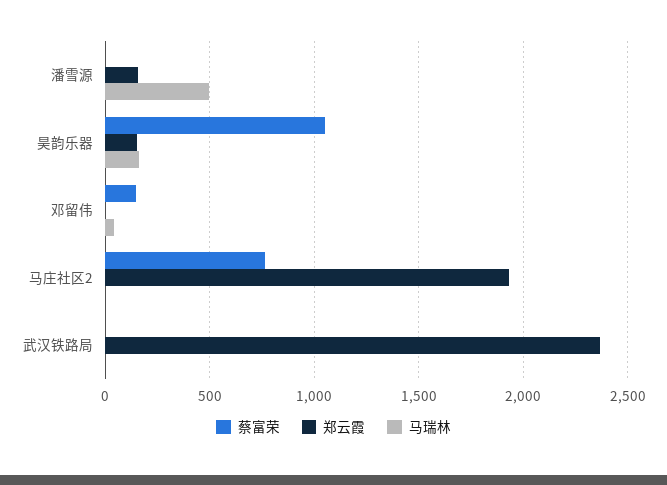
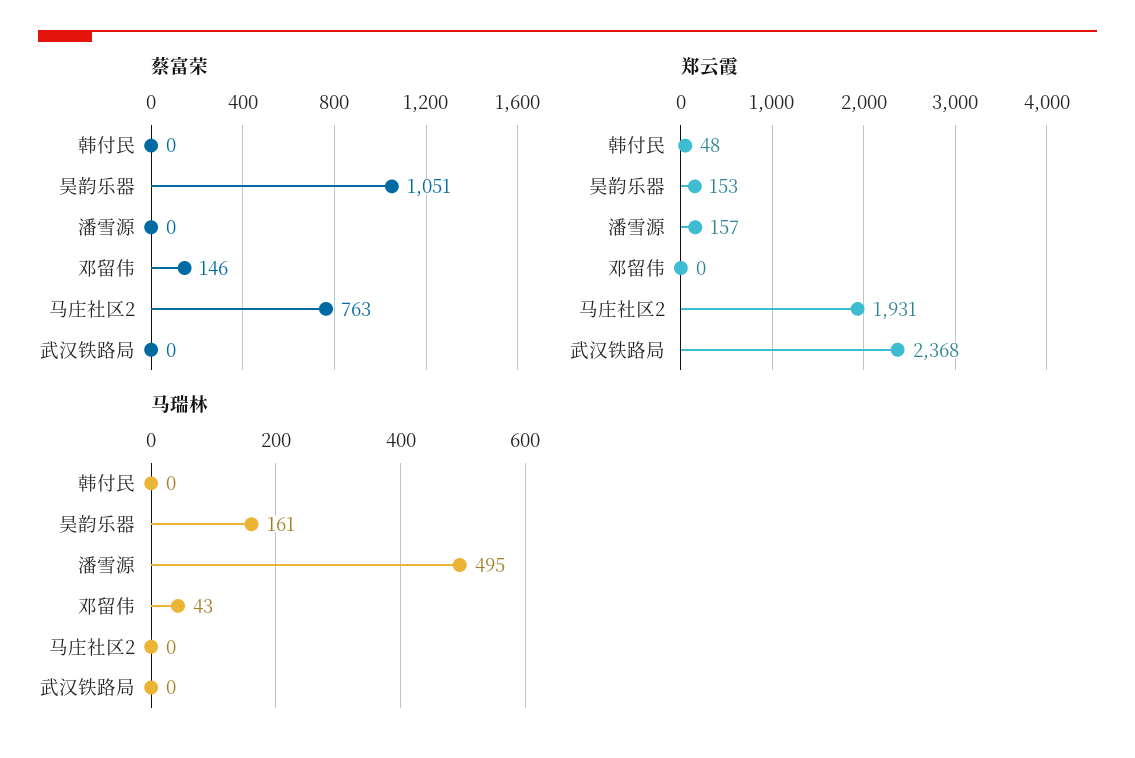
蔡富荣, 韩付民: none -> 0
郑云霞, 韩付民: none -> 48
马瑞林, 韩付民: none -> 0

